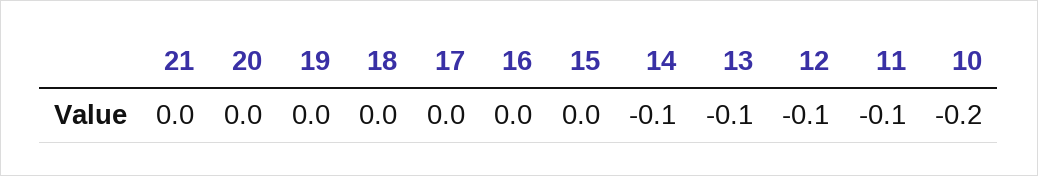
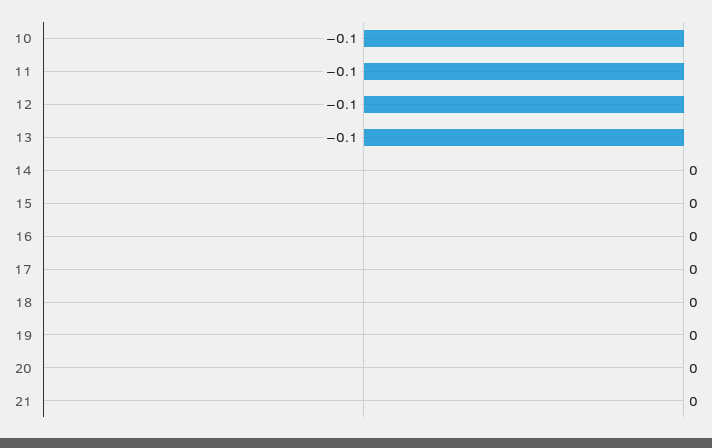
14: -0.1 -> 0
10: -0.2 -> -0.1

